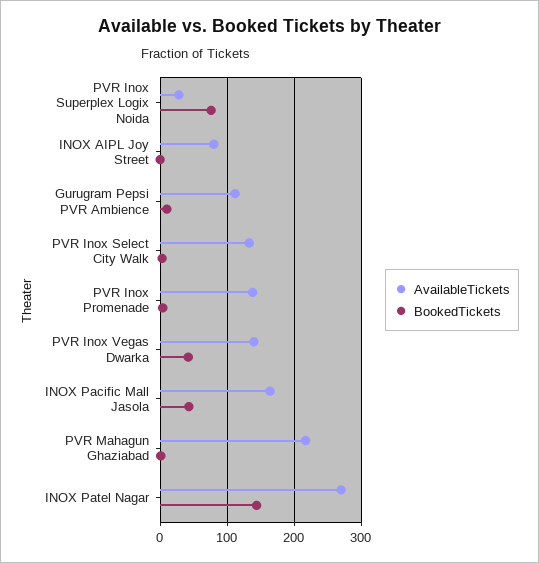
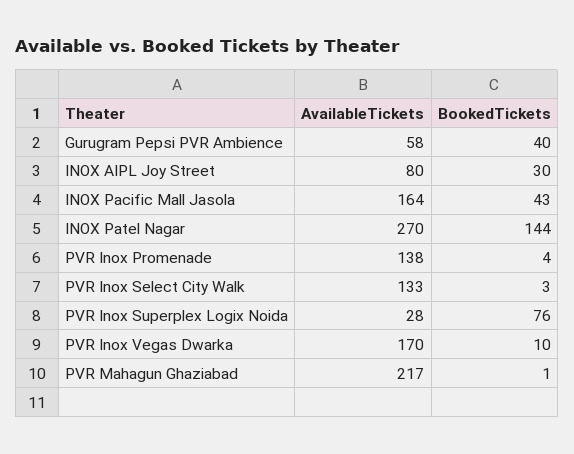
BookedTickets, INOX AIPL Joy Street: 0 -> 30
AvailableTickets, Gurugram Pepsi PVR Ambience: 110 -> 58
BookedTickets, Gurugram Pepsi PVR Ambience: 10 -> 40
AvailableTickets, PVR Inox Vegas Dwarka: 140 -> 170
BookedTickets, PVR Inox Vegas Dwarka: 40 -> 10

